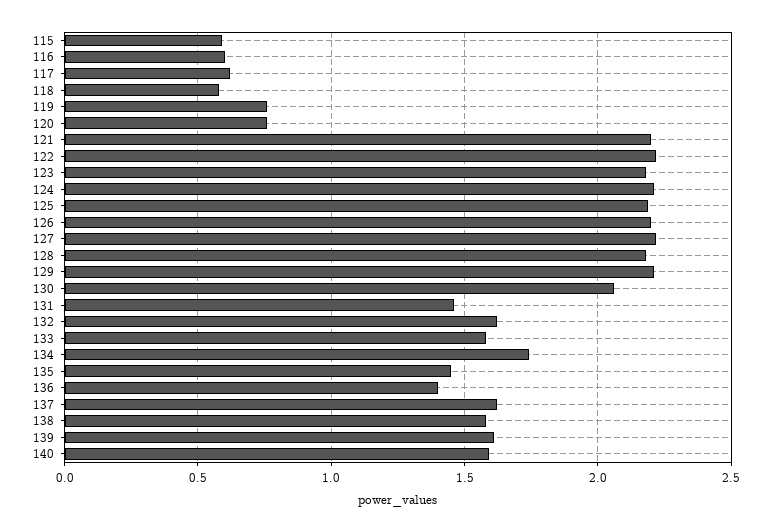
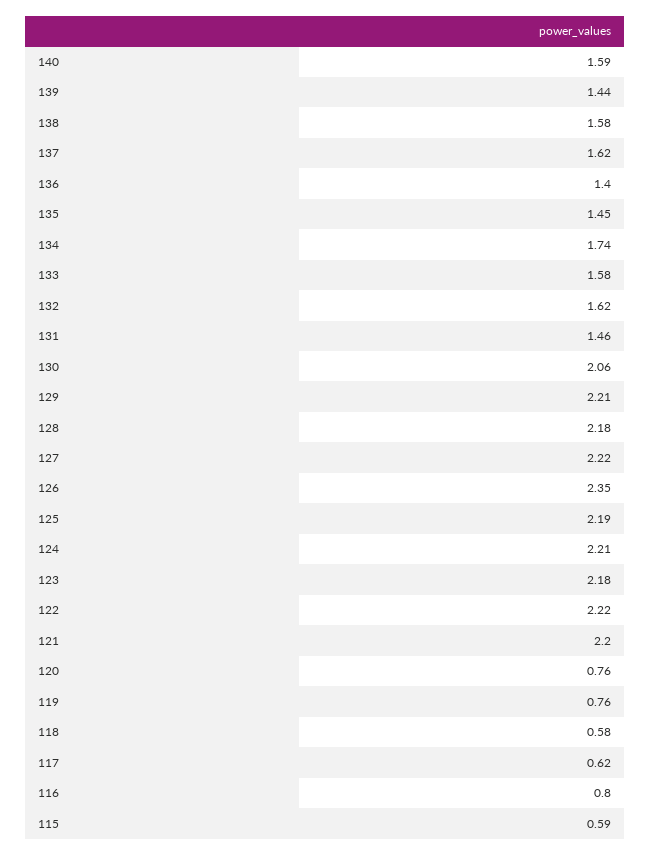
116: 0.6 -> 0.8
126: 2.2 -> 2.35
139: 1.6 -> 1.44

